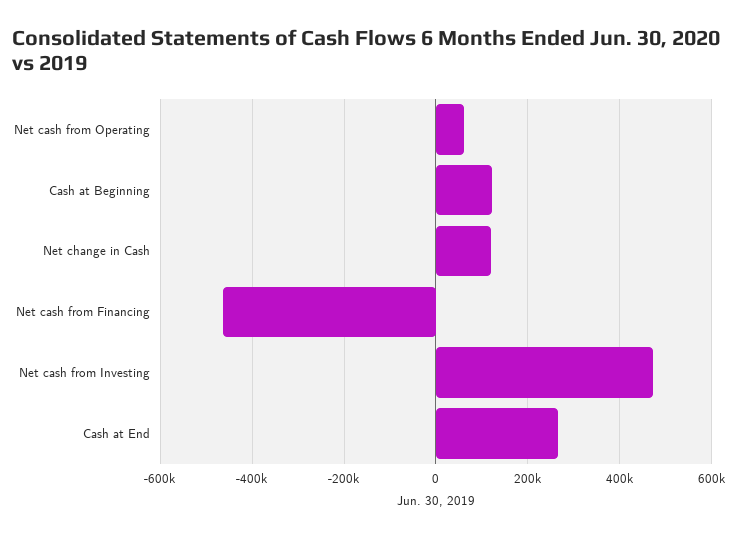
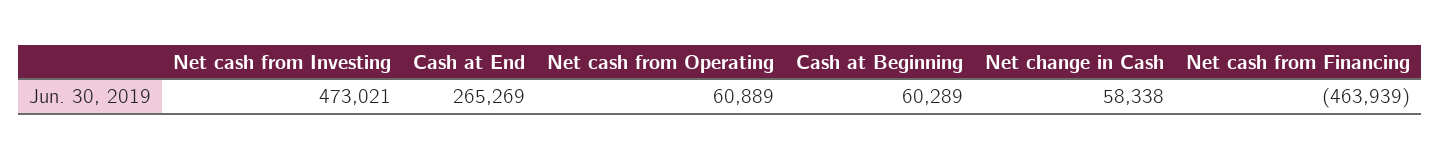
Cash at Beginning: 120000 -> 60289
Net change in Cash: 120000 -> 58338

